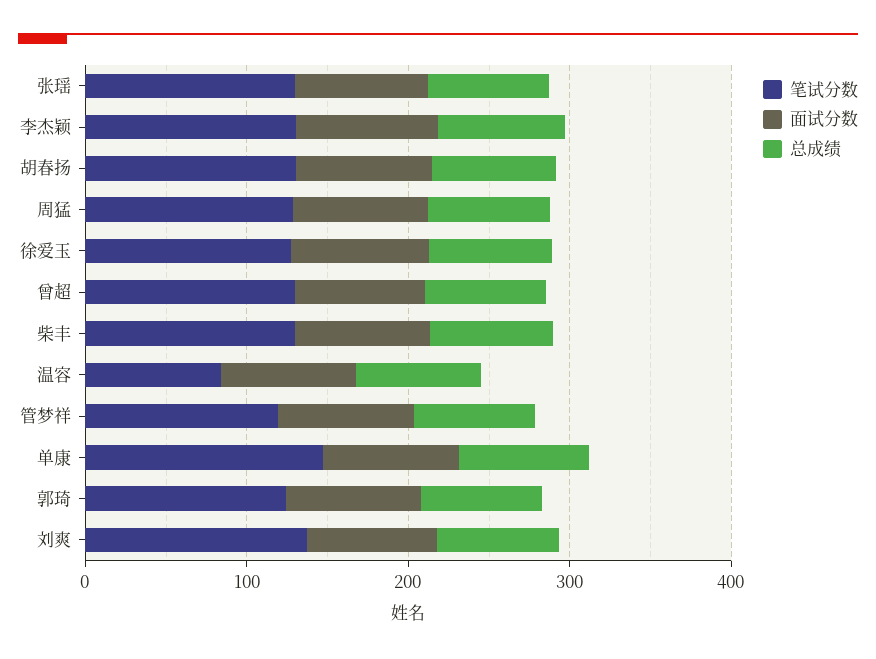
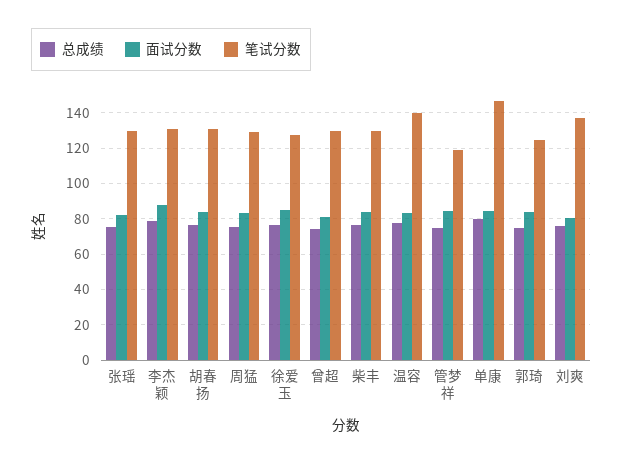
笔试分数, 温容: 80 -> 140

